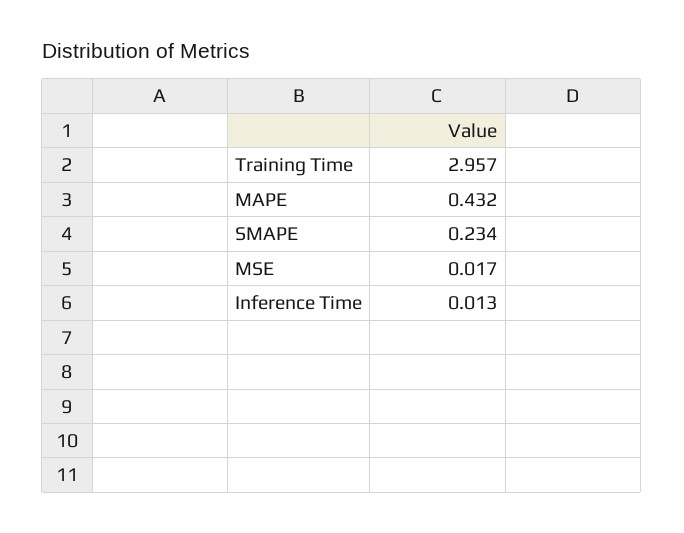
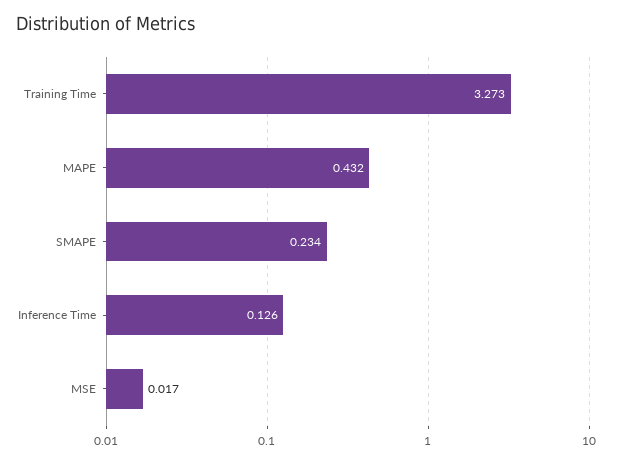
Training Time: 2.957 -> 3.273
Inference Time: 0.013 -> 0.126

